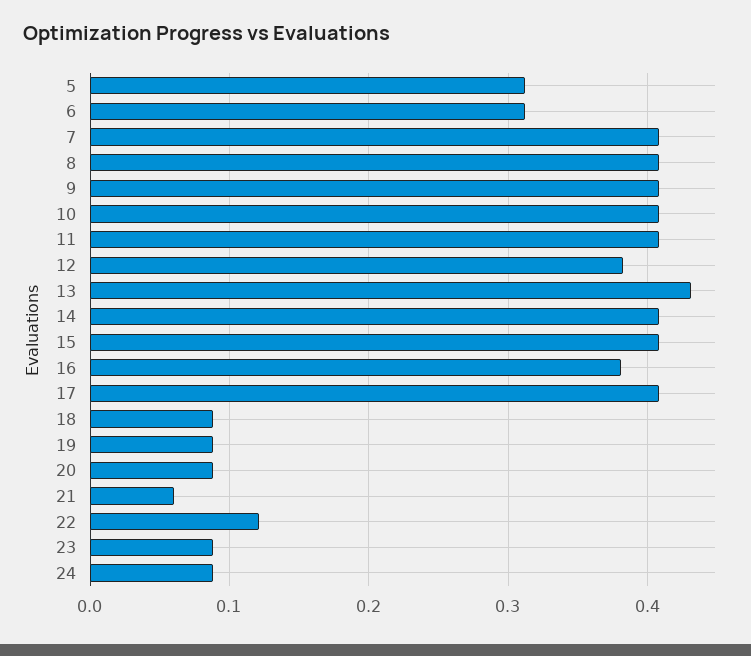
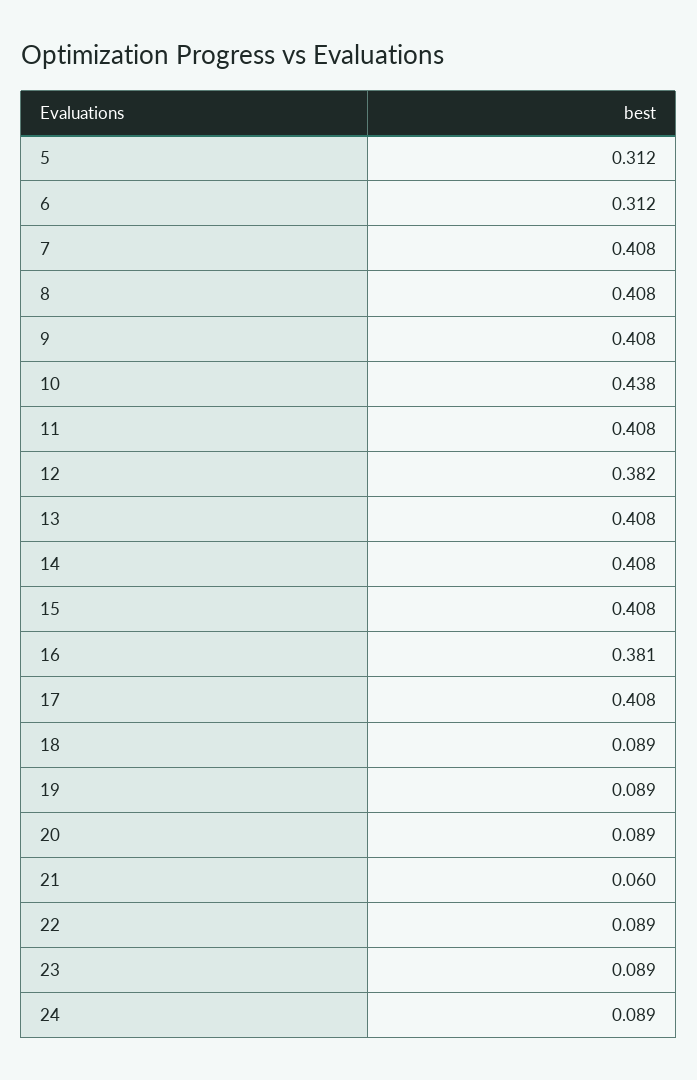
10: 0.41 -> 0.438
13: 0.43 -> 0.408
22: 0.12 -> 0.089

